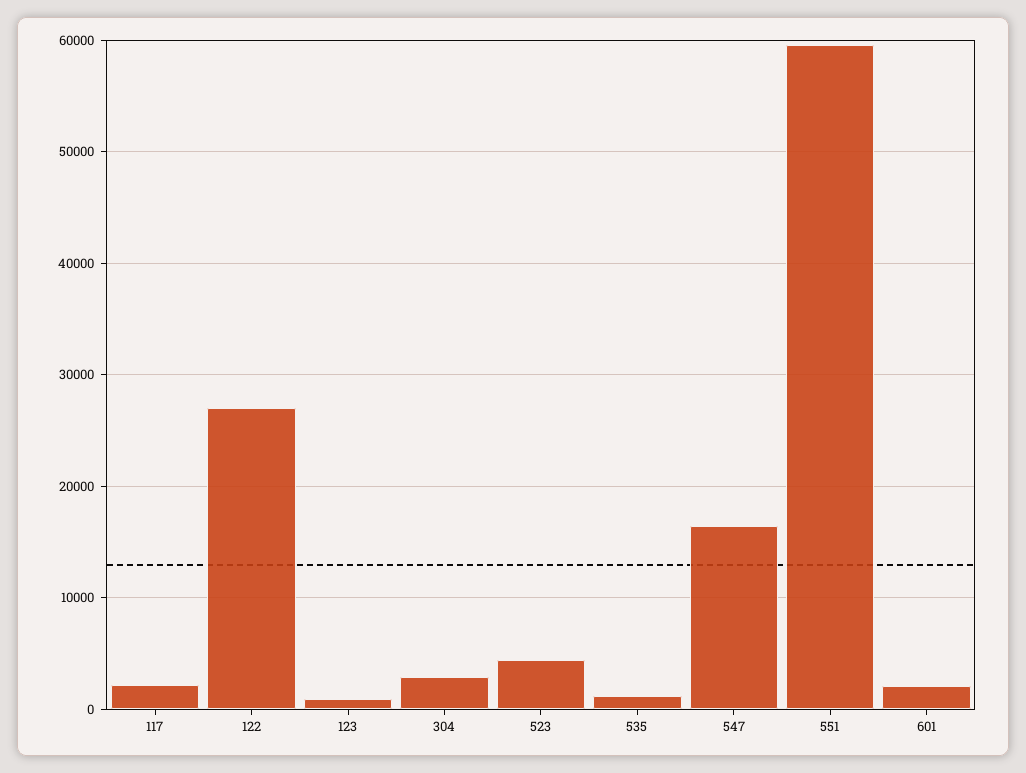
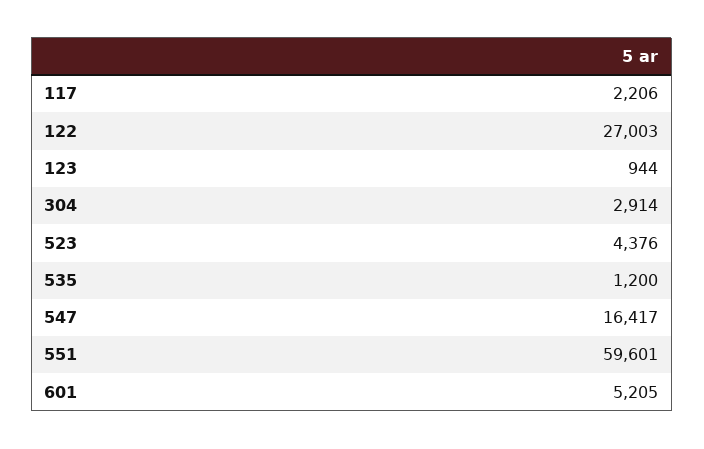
601: 2000 -> 5205

